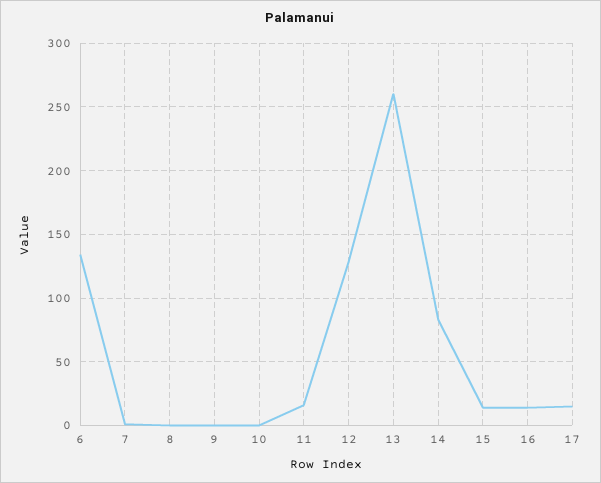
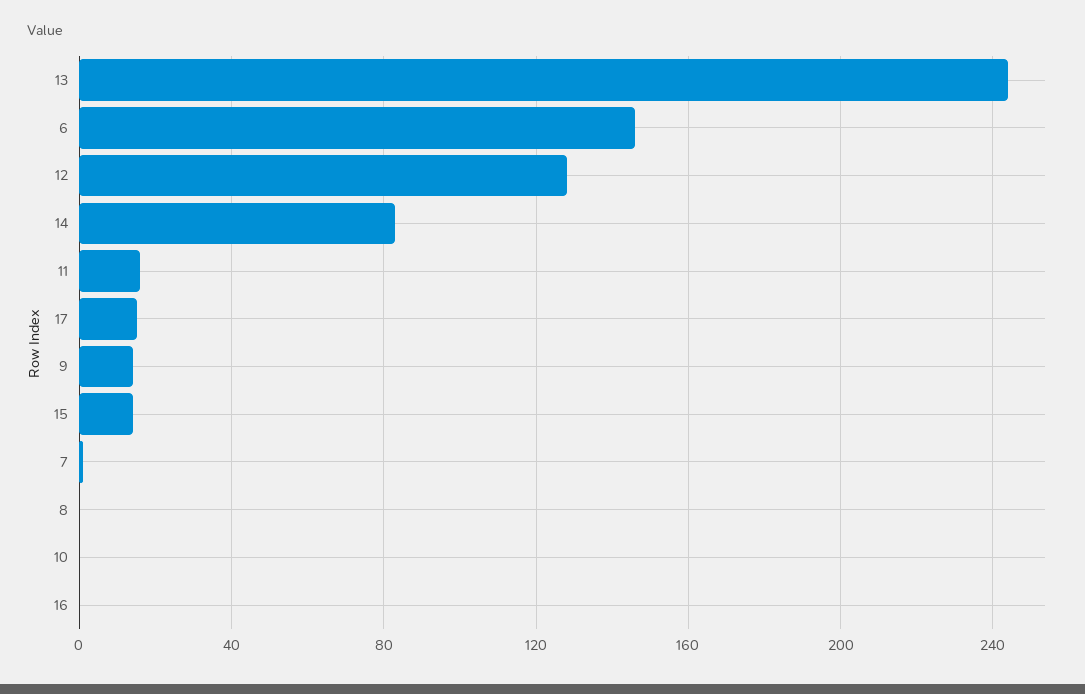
6: 135 -> 145
9: 0 -> 15
13: 260 -> 245
16: 15 -> 0

